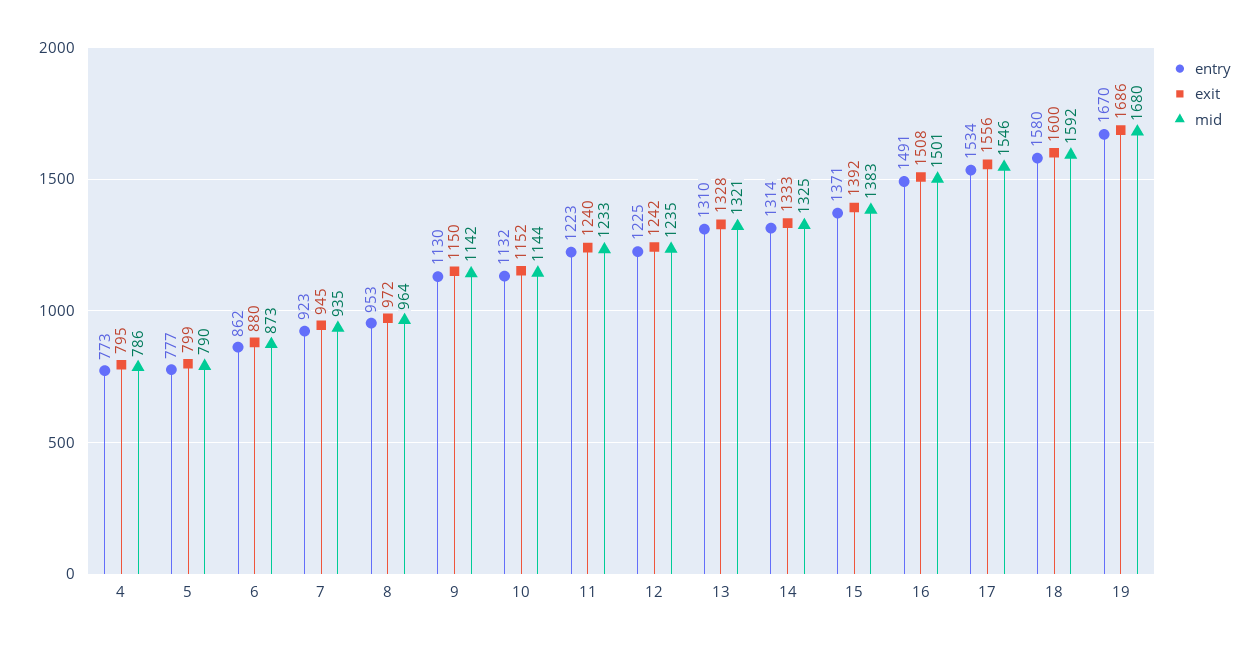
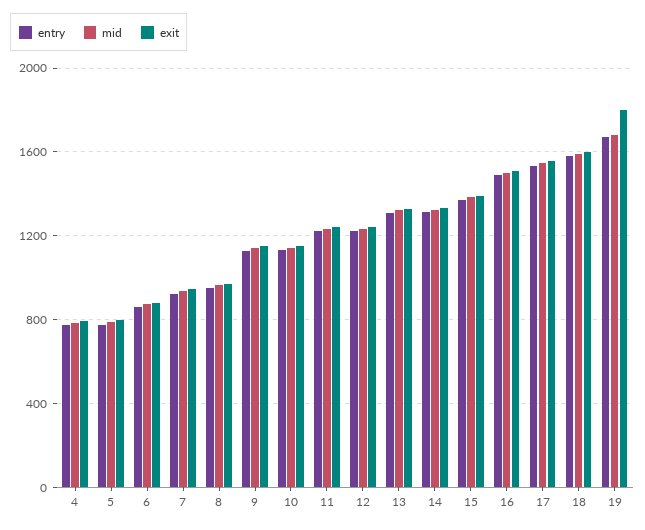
exit, 19: 1686 -> 1800

